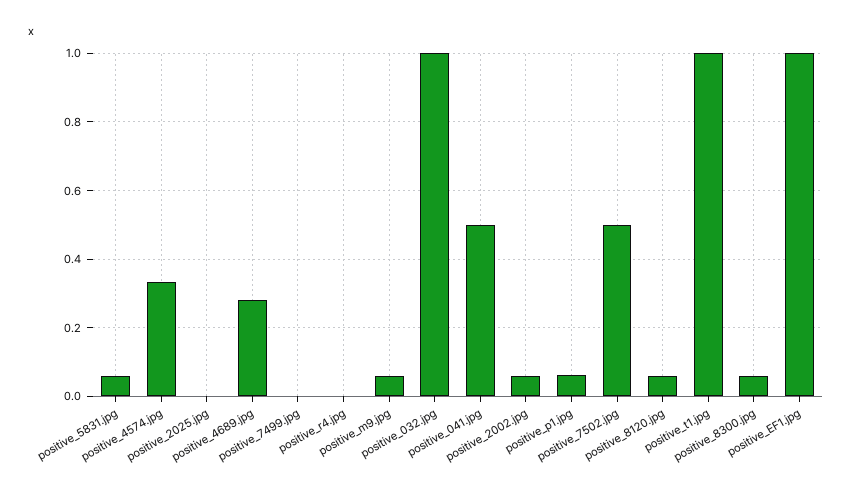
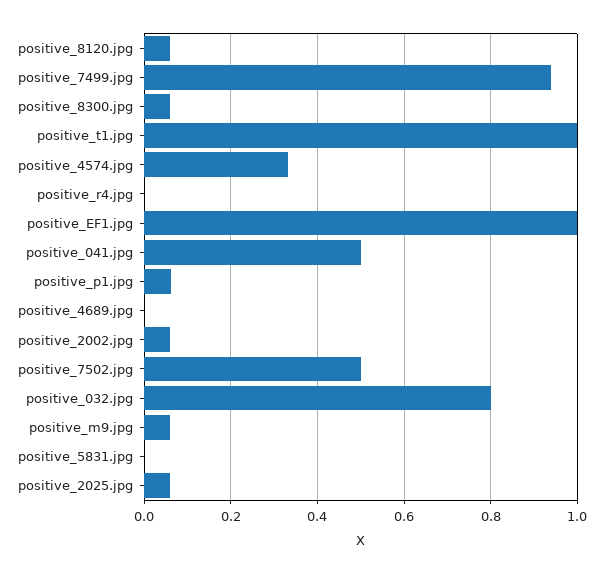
positive_5831.jpg: 0.06 -> 0
positive_2025.jpg: 0 -> 0.06
positive_4689.jpg: 0.28 -> 0
positive_7499.jpg: 0 -> 0.94
positive_032.jpg: 1 -> 0.8

